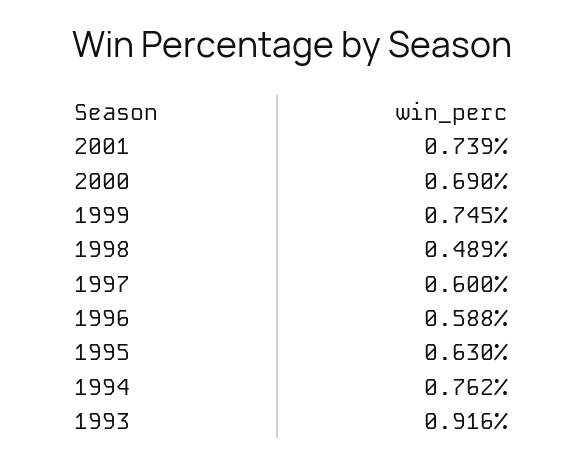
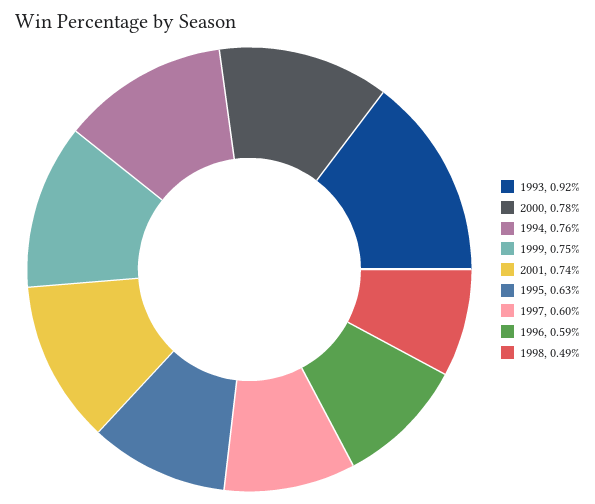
2000: 0.69 -> 0.78

